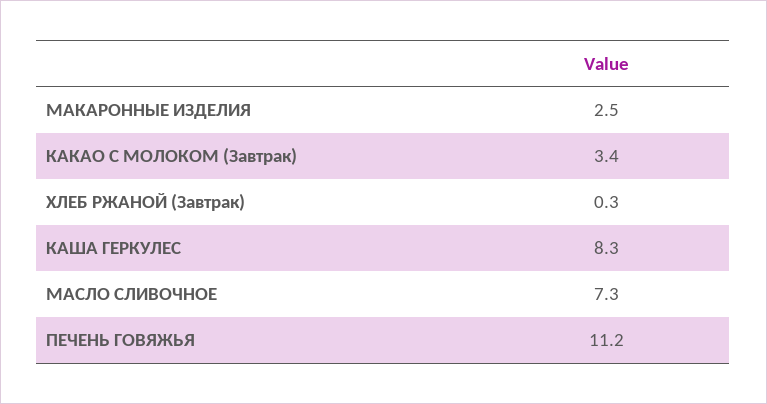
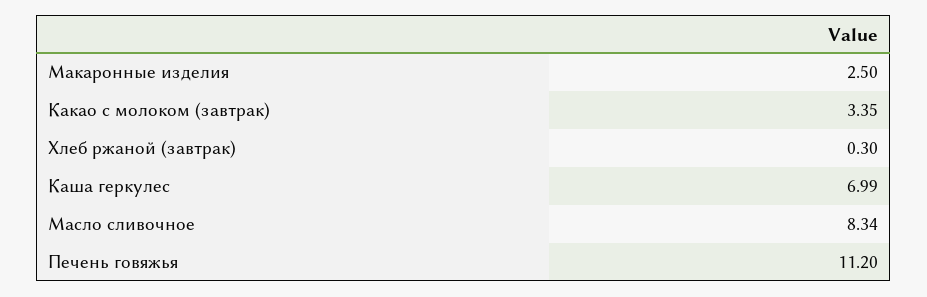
КАША ГЕРКУЛЕС: 8.3 -> 6.99
МАСЛО СЛИВОЧНОЕ: 7.3 -> 8.34

